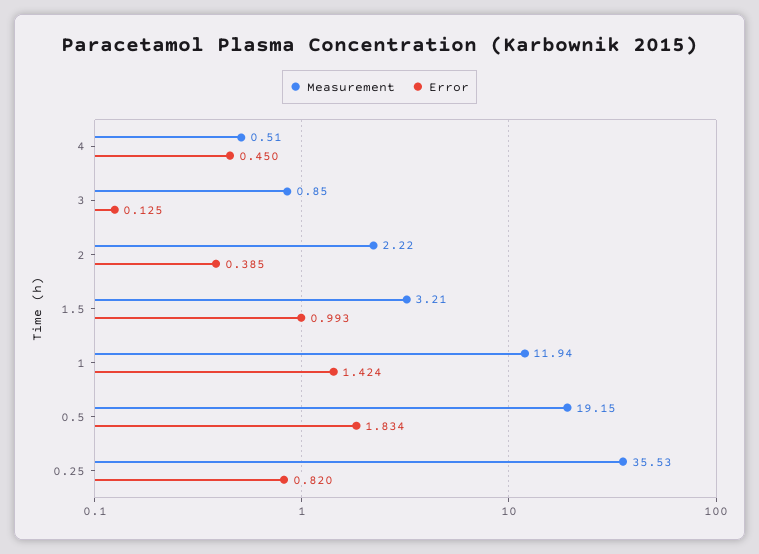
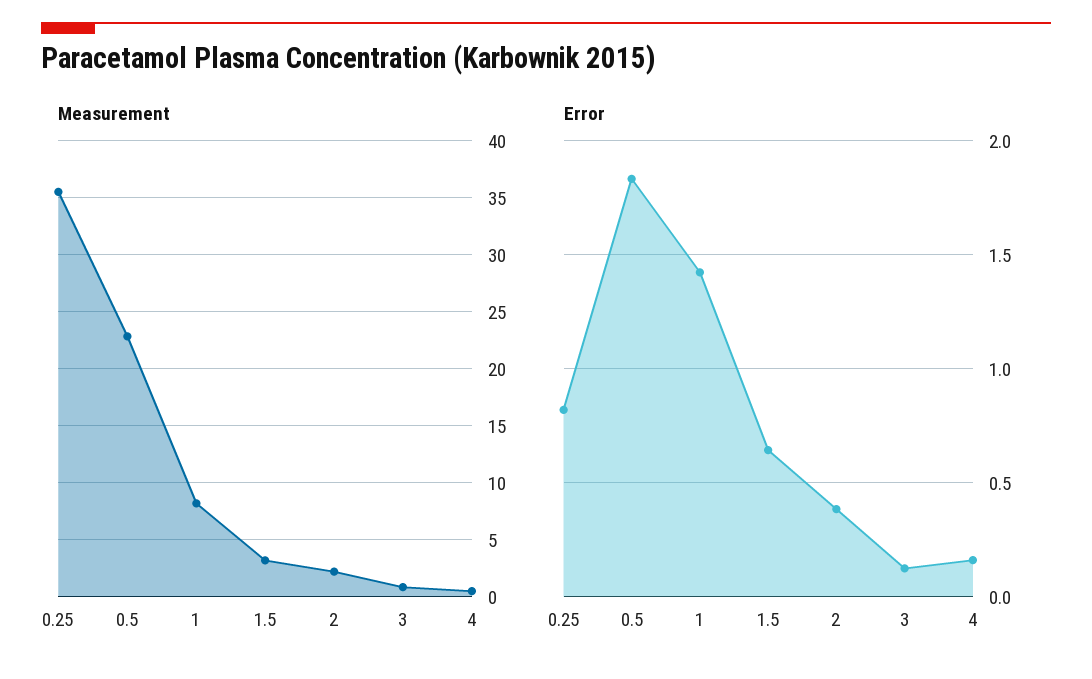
Error, 4: 0.45 -> 0.15
Error, 1.5: 0.993 -> 0.65
Measurement, 1: 11.94 -> 8
Measurement, 0.5: 19.15 -> 23

